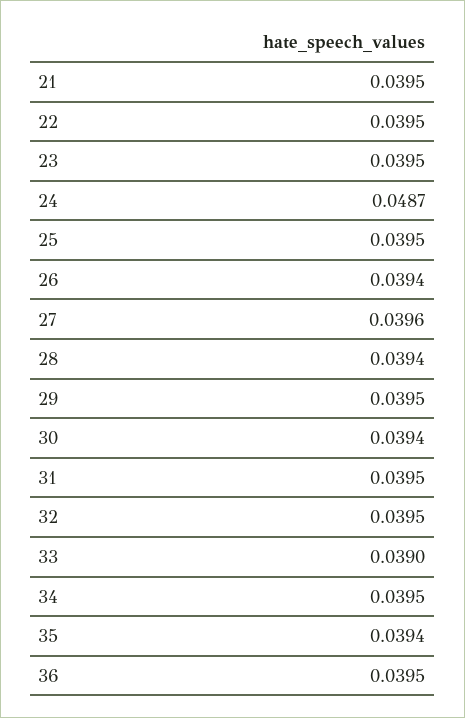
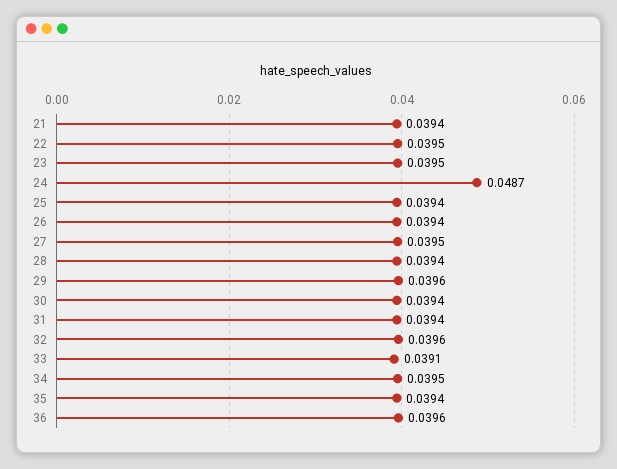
21: 0.0395 -> 0.0394
25: 0.0395 -> 0.0394
27: 0.0396 -> 0.0395
29: 0.0395 -> 0.0396
31: 0.0395 -> 0.0394
32: 0.0395 -> 0.0396
33: 0.039 -> 0.0391
36: 0.0395 -> 0.0396

